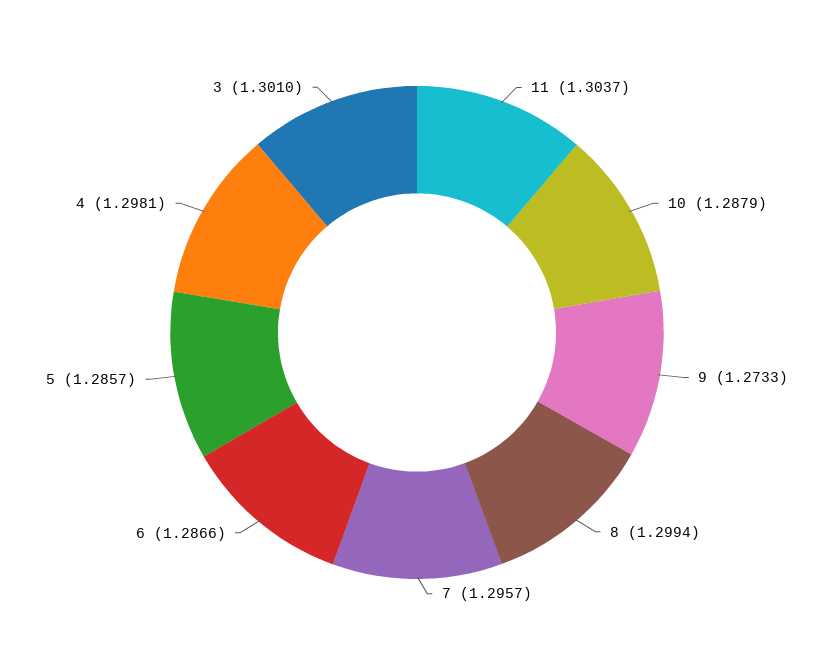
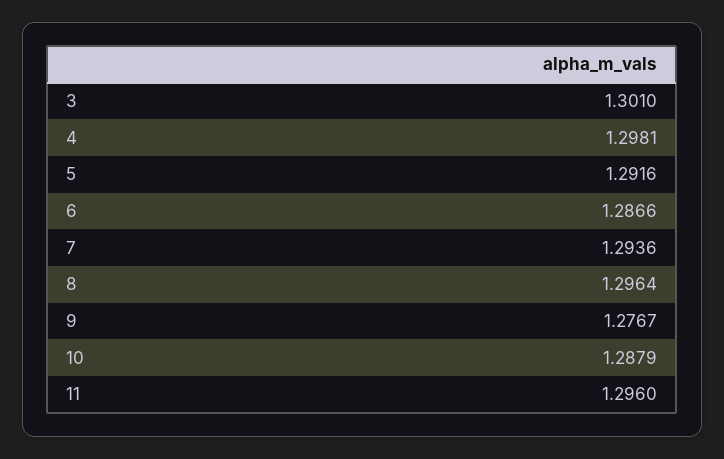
11: 1.3037 -> 1.296
9: 1.2733 -> 1.2767
8: 1.2994 -> 1.2964
7: 1.2957 -> 1.2936
5: 1.2857 -> 1.2916

